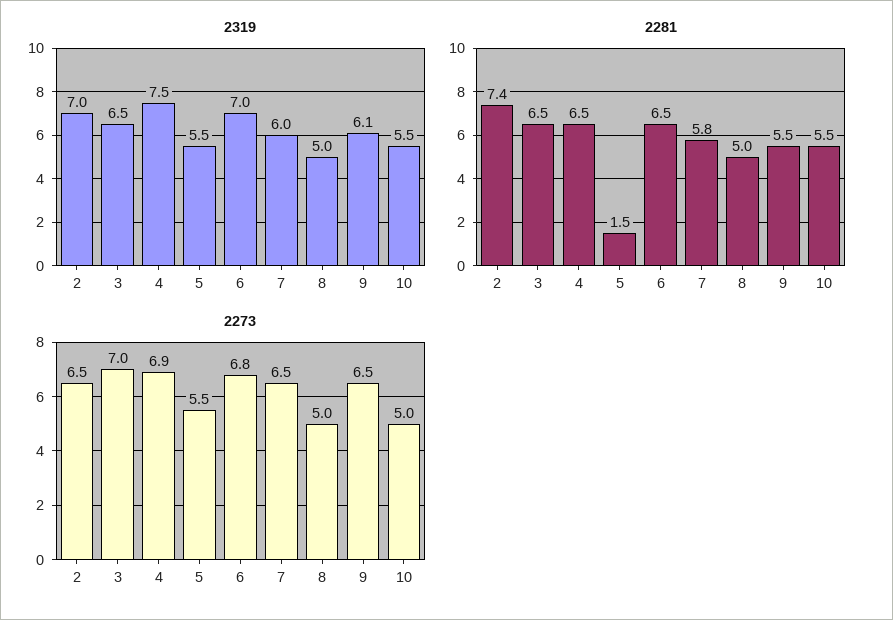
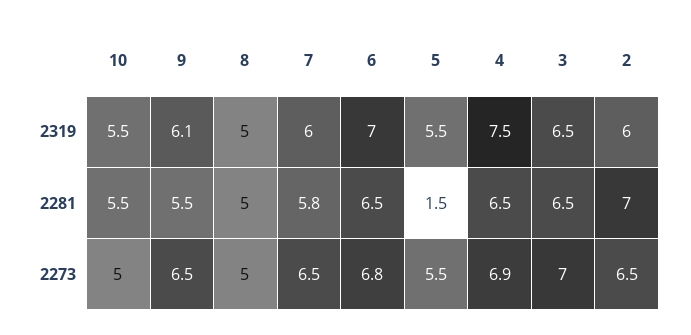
2319, 2: 7 -> 6
2281, 2: 7.4 -> 7

